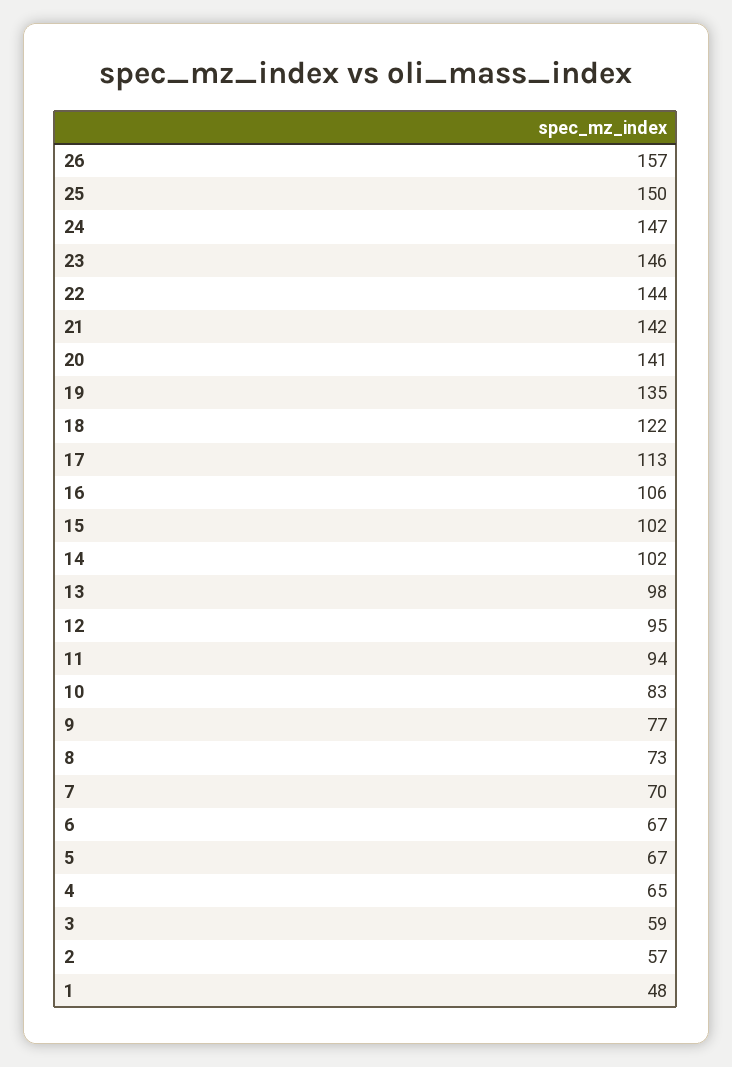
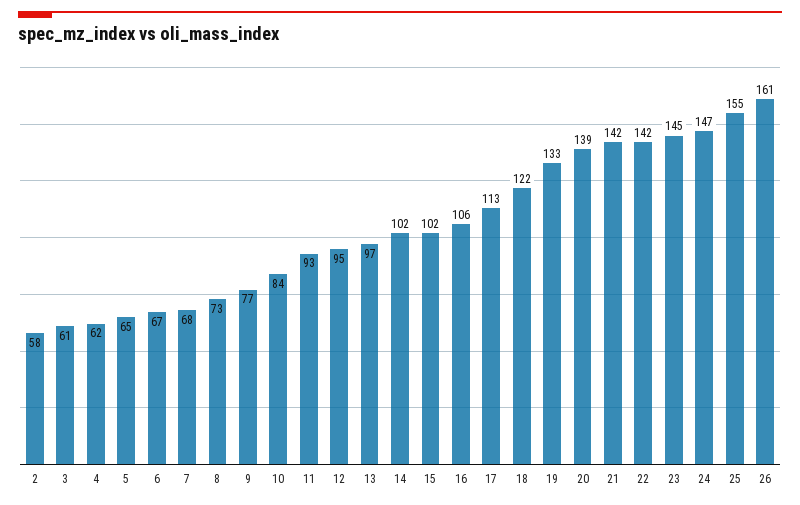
26: 157 -> 161
25: 150 -> 155
23: 146 -> 145
22: 144 -> 142
20: 141 -> 139
19: 135 -> 133
13: 98 -> 97
11: 94 -> 93
10: 83 -> 84
7: 70 -> 68
5: 67 -> 65
4: 65 -> 62
3: 59 -> 61
2: 57 -> 58
1: 48 -> none

